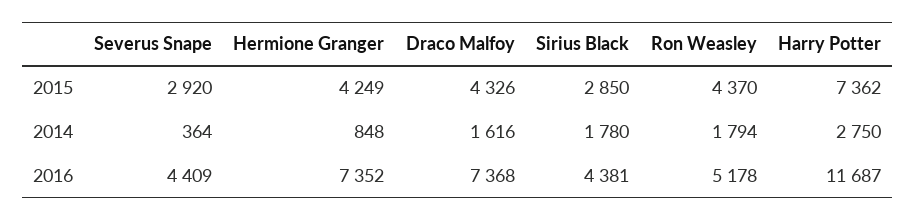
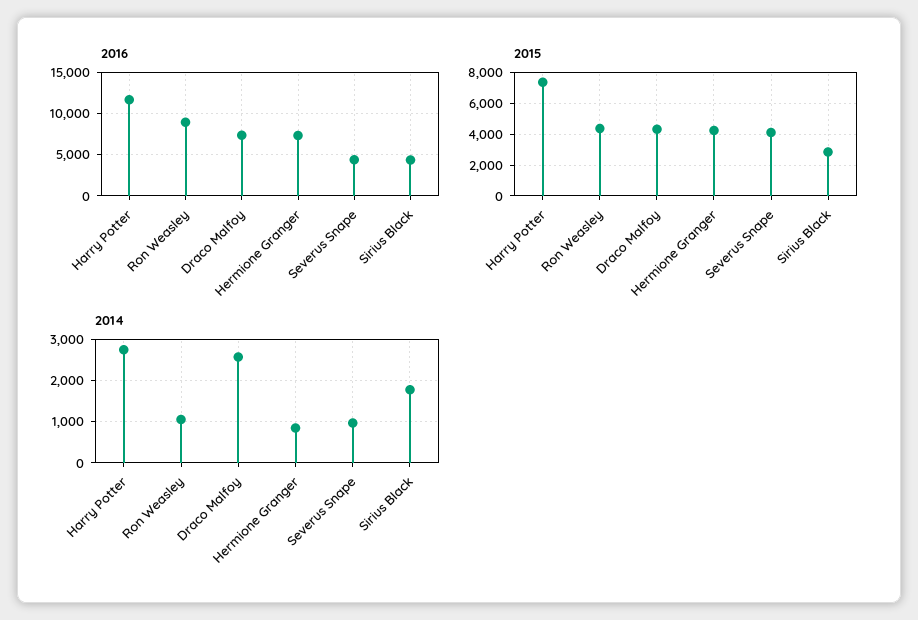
2015, Severus Snape: 2920 -> 4000
2014, Severus Snape: 364 -> 1000
2014, Draco Malfoy: 1616 -> 2600
2014, Ron Weasley: 1794 -> 1000
2016, Ron Weasley: 5178 -> 9000

